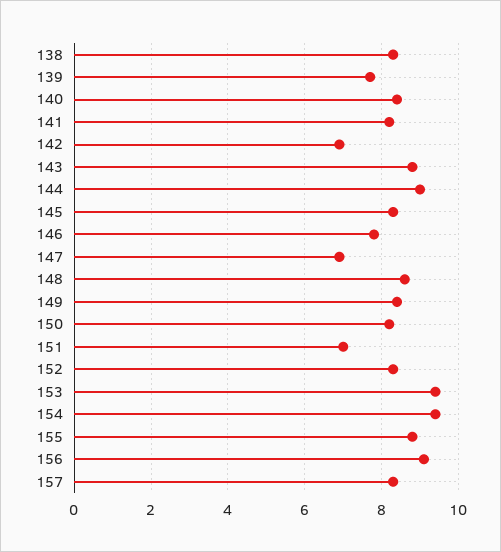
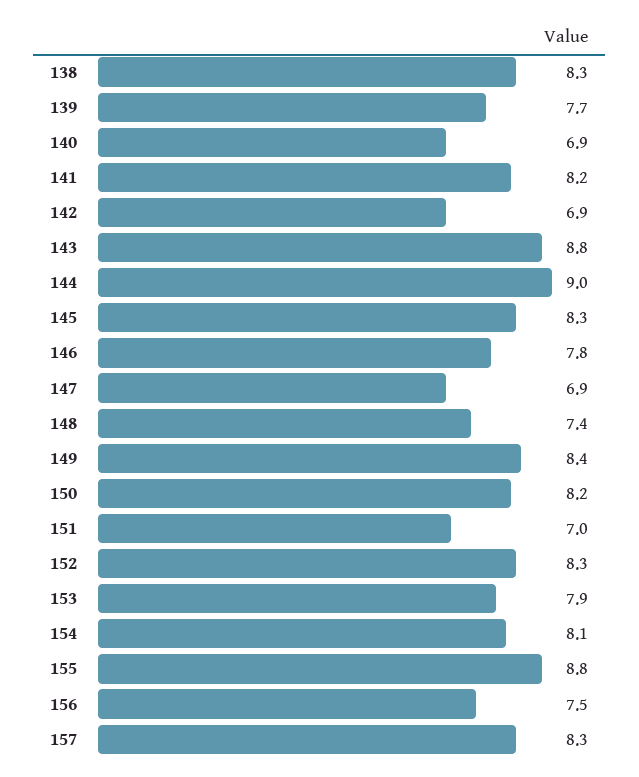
140: 8.5 -> 6.9
148: 8.5 -> 7.4
153: 9.5 -> 7.9
154: 9.5 -> 8.1
156: 9 -> 7.5

